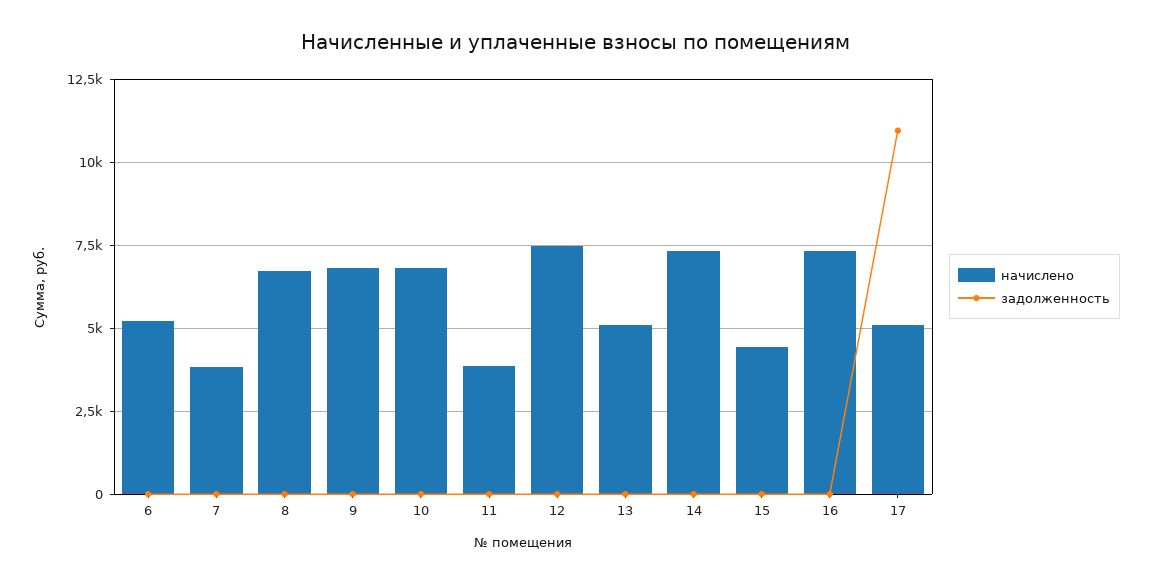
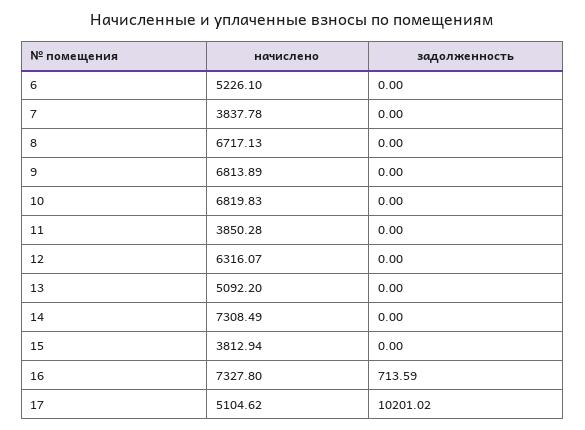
начислено, 12: 7500 -> 6316.07
начислено, 15: 4500 -> 3812.94
задолженность, 16: 0 -> 713.59
задолженность, 17: 11000 -> 10201.02

